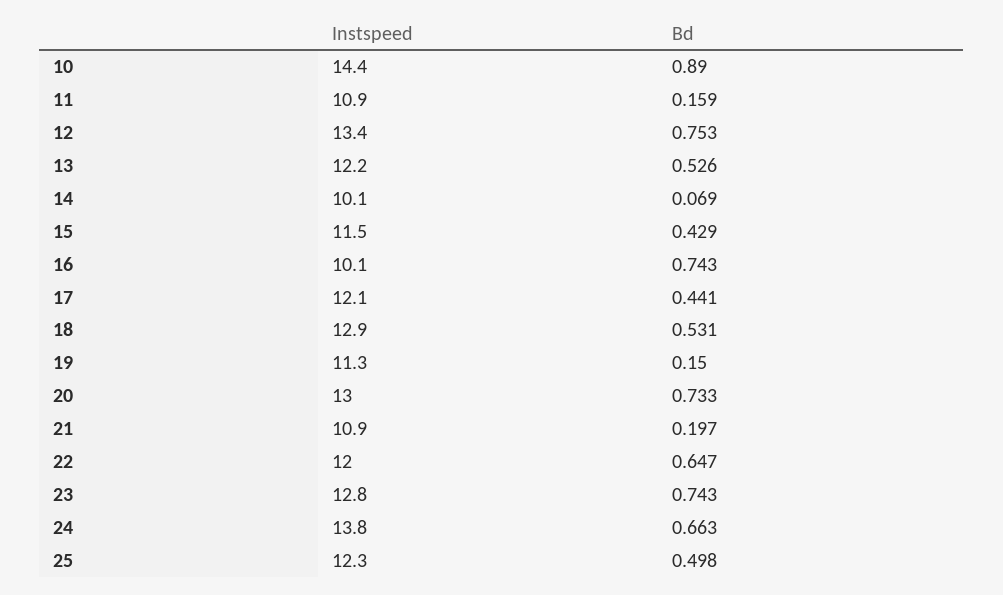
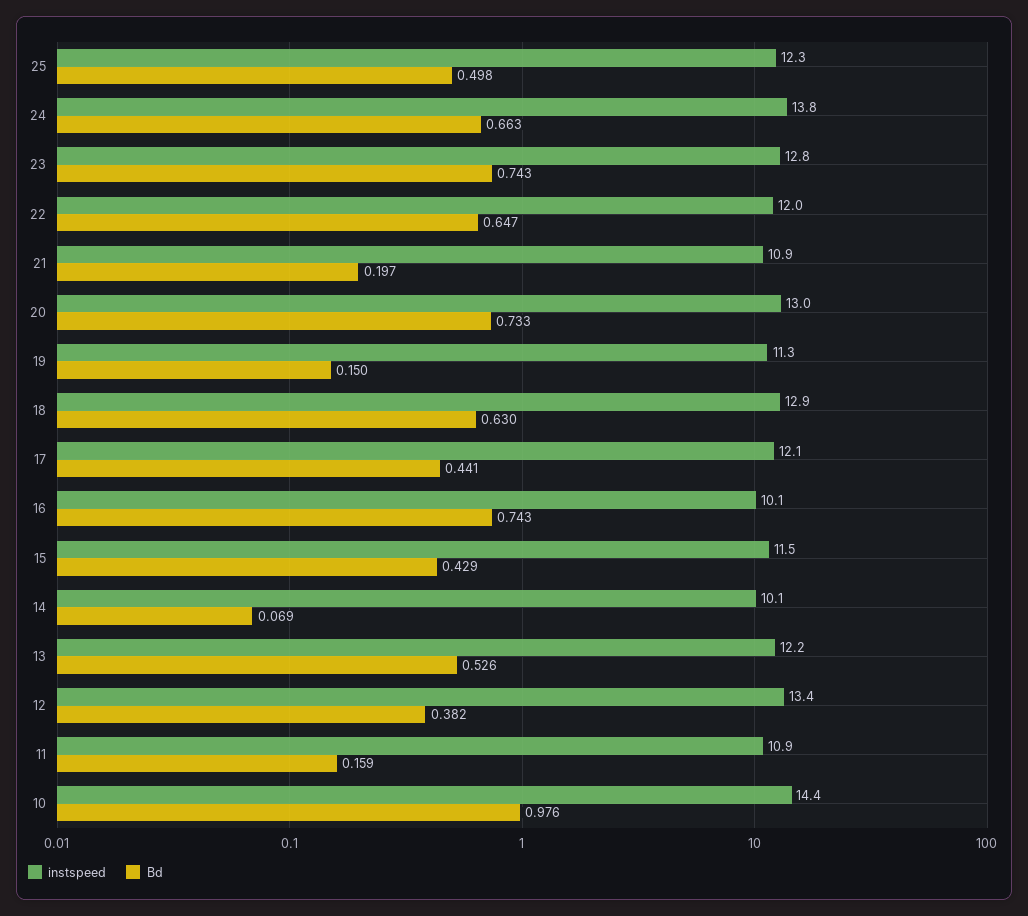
Bd, 10: 0.89 -> 0.976
Bd, 12: 0.753 -> 0.382
Bd, 18: 0.531 -> 0.63

